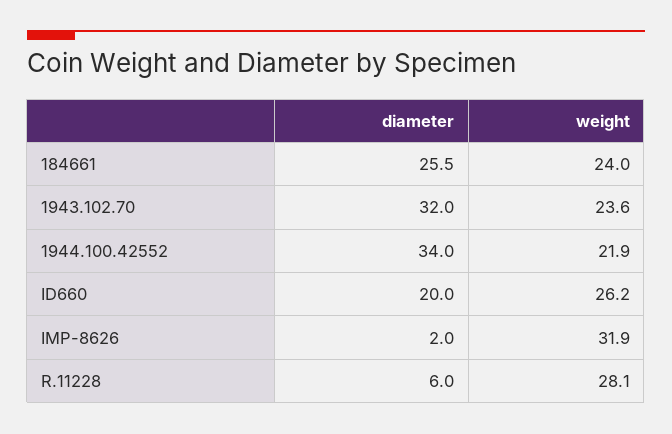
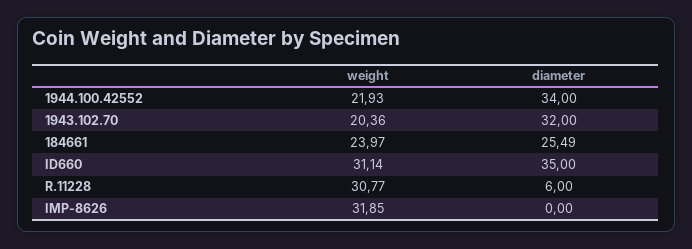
weight, 1943.102.70: 23.6 -> 20.36
diameter, ID660: 20 -> 35
weight, ID660: 26.2 -> 31.14
diameter, IMP-8626: 2 -> 0
weight, R.11228: 28.1 -> 30.77

